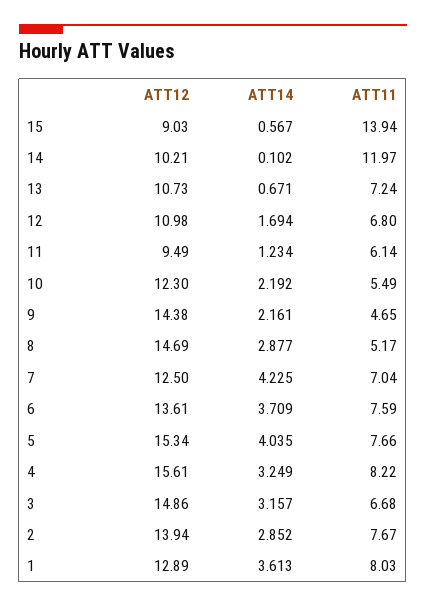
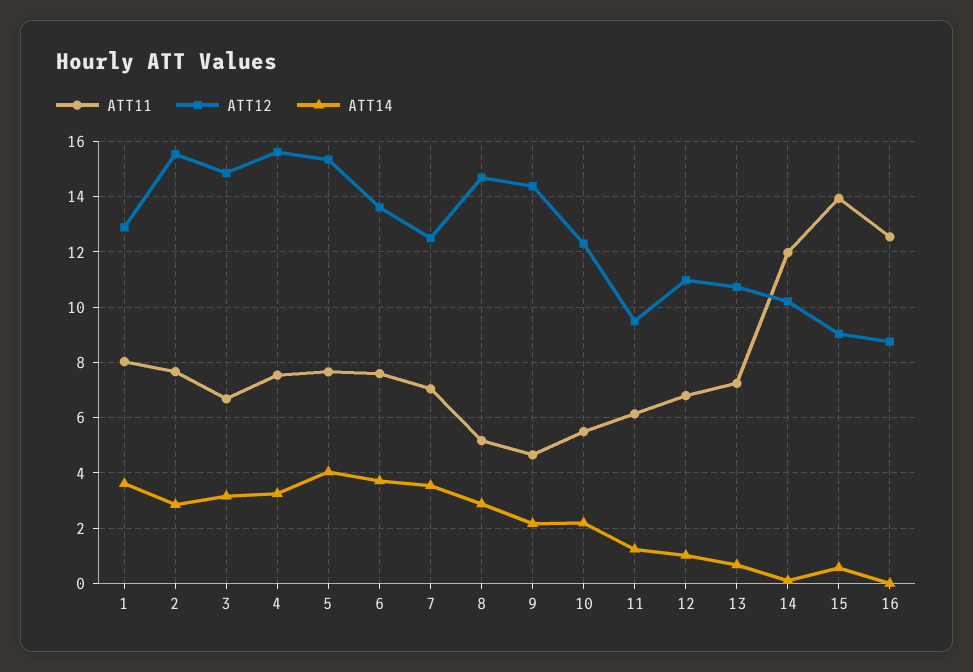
ATT14, 12: 1.694 -> 1
ATT14, 7: 4.225 -> 3.5
ATT11, 4: 8.22 -> 7.5
ATT12, 2: 13.94 -> 15.5
ATT11, 16: none -> 12.5
ATT12, 16: none -> 8.75
ATT14, 16: none -> 0

